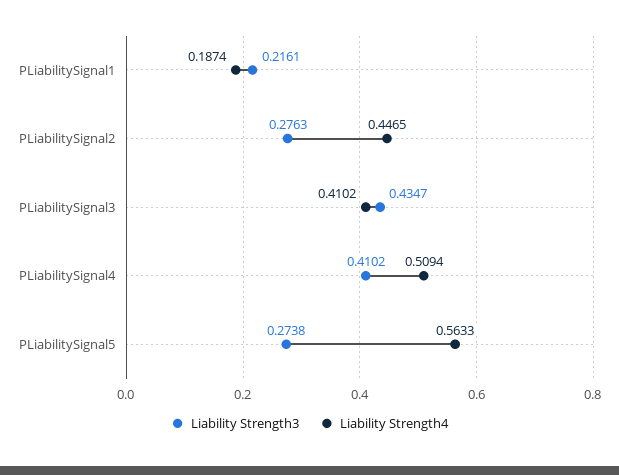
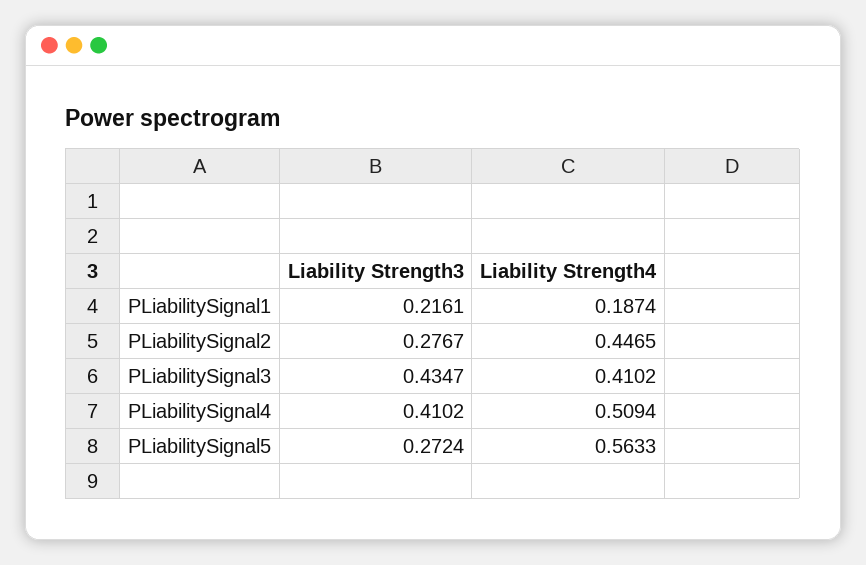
Liability Strength3, PLiabilitySignal2: 0.2763 -> 0.2767
Liability Strength3, PLiabilitySignal5: 0.2738 -> 0.2724

